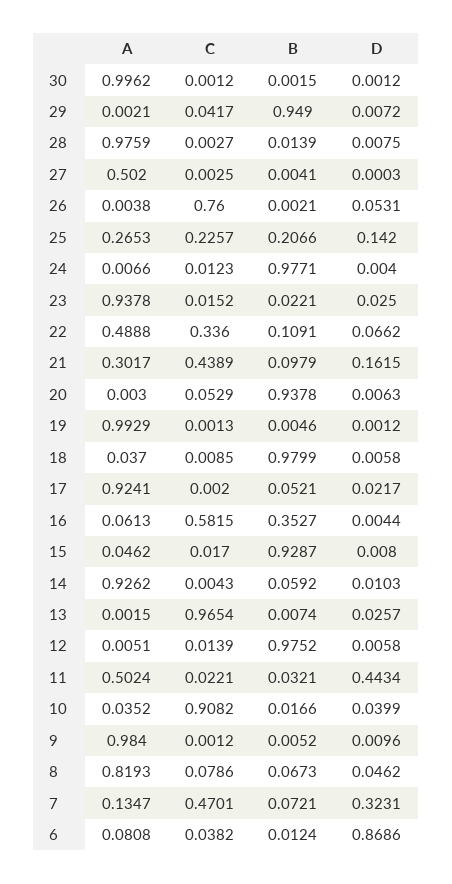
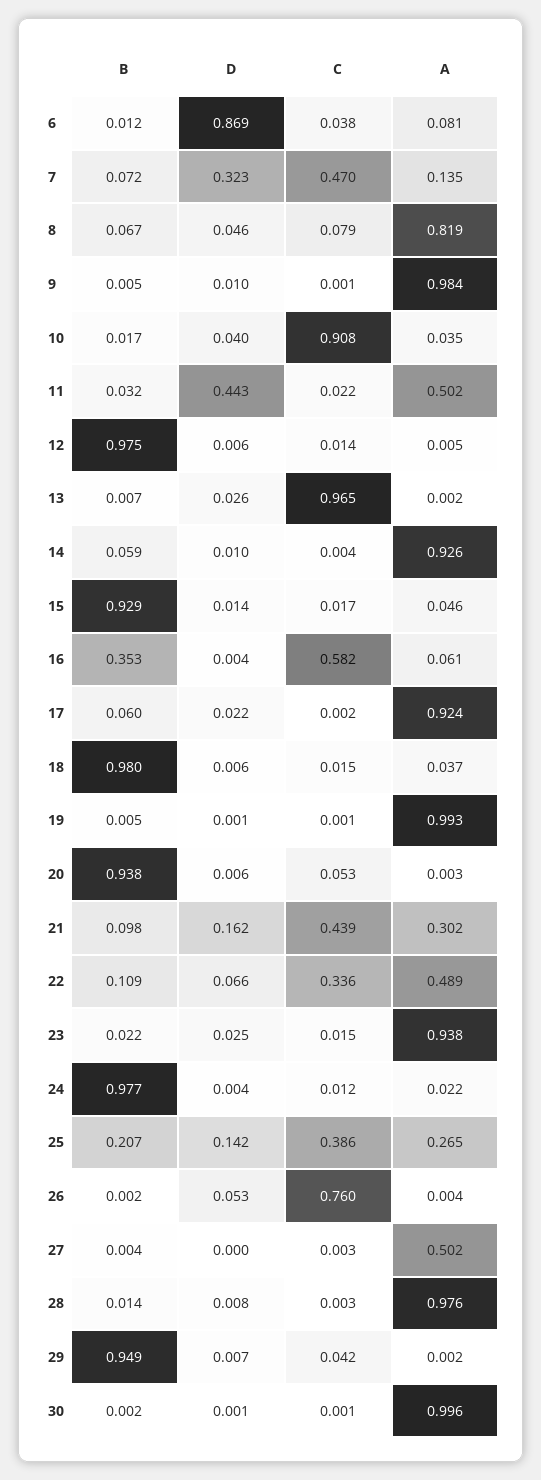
C, 25: 0.2257 -> 0.386
A, 24: 0.0066 -> 0.022
C, 18: 0.0085 -> 0.015
B, 17: 0.0521 -> 0.06
D, 15: 0.008 -> 0.014

